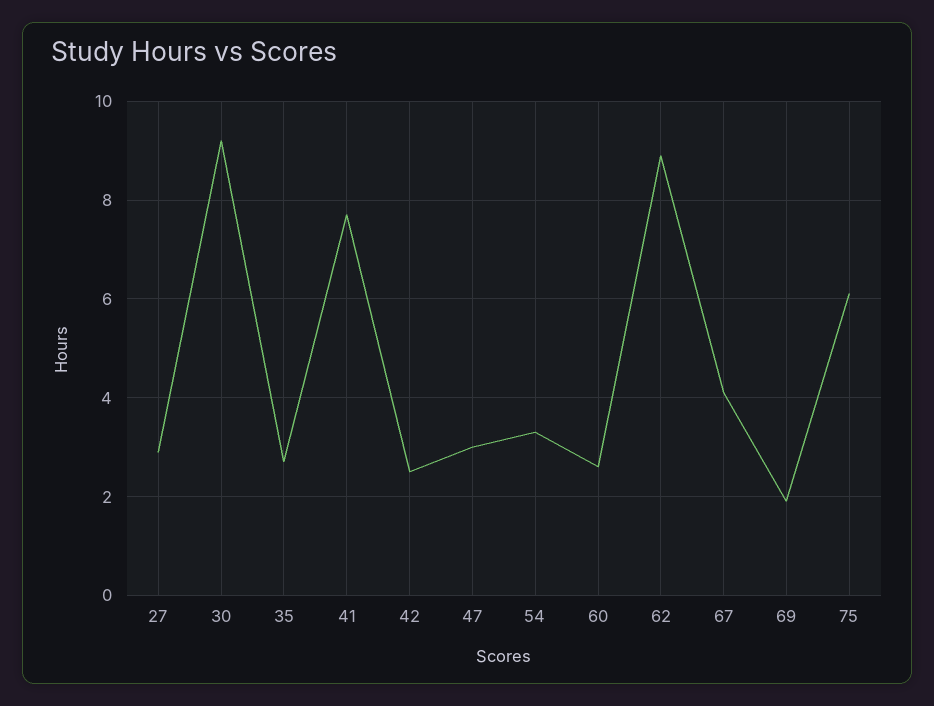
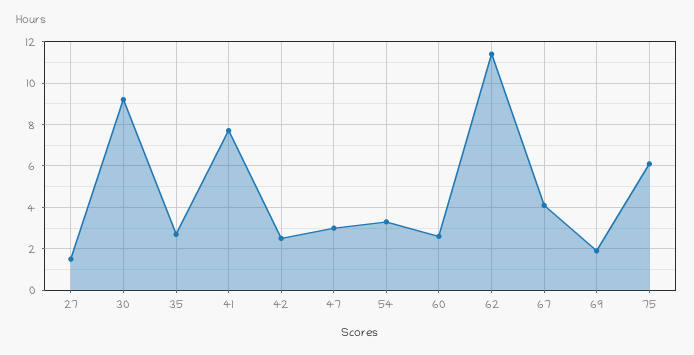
27: 3 -> 1.5
62: 9 -> 11.5

